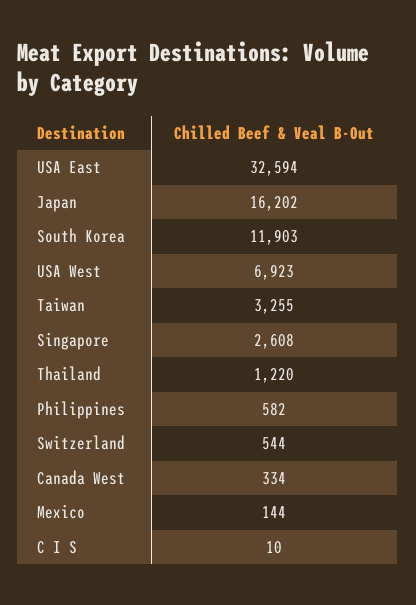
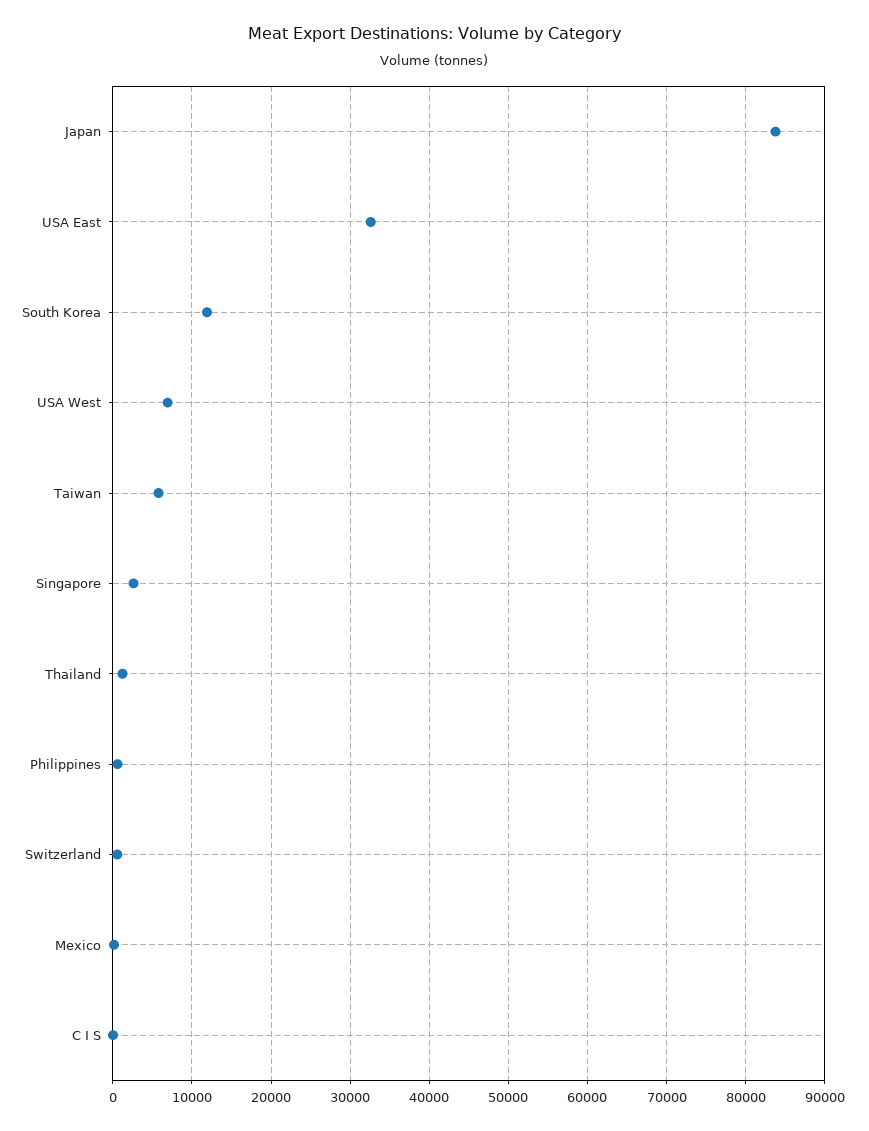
Japan: 16202 -> 84000
Taiwan: 3255 -> 6000
Canada West: 334 -> none

